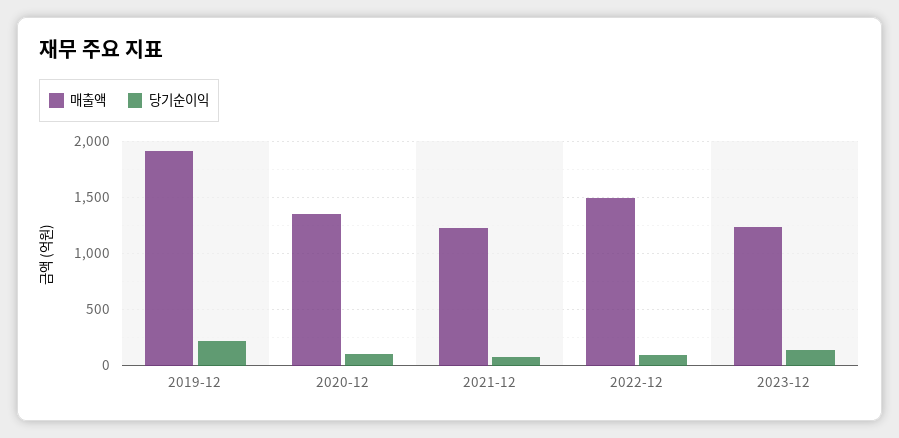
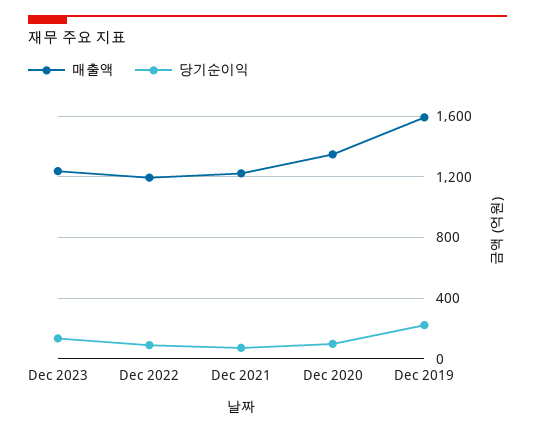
매출액, 2019-12: 1900 -> 1600
매출액, 2022-12: 1500 -> 1200

